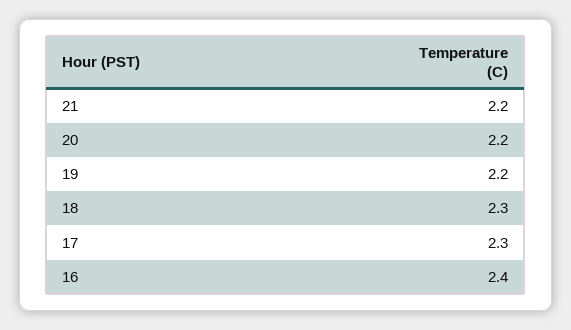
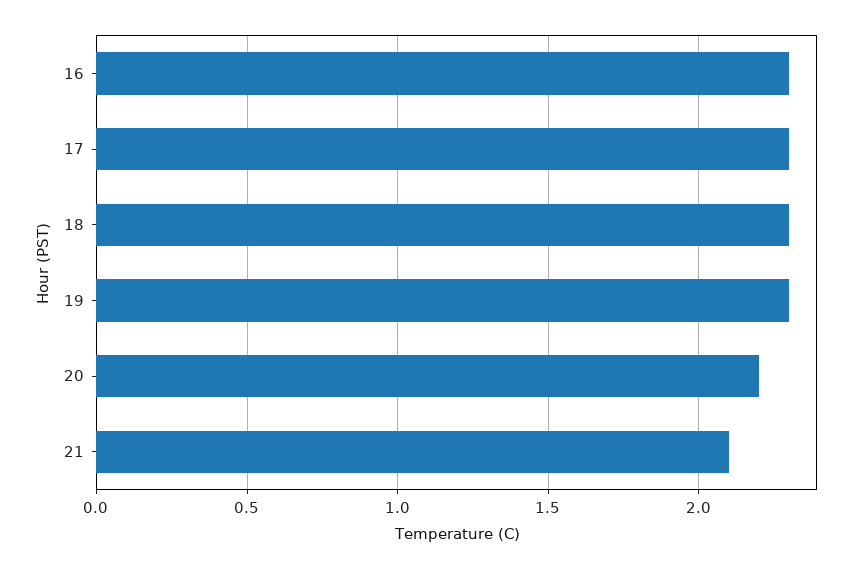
21: 2.2 -> 2.1
19: 2.2 -> 2.3
16: 2.4 -> 2.3

